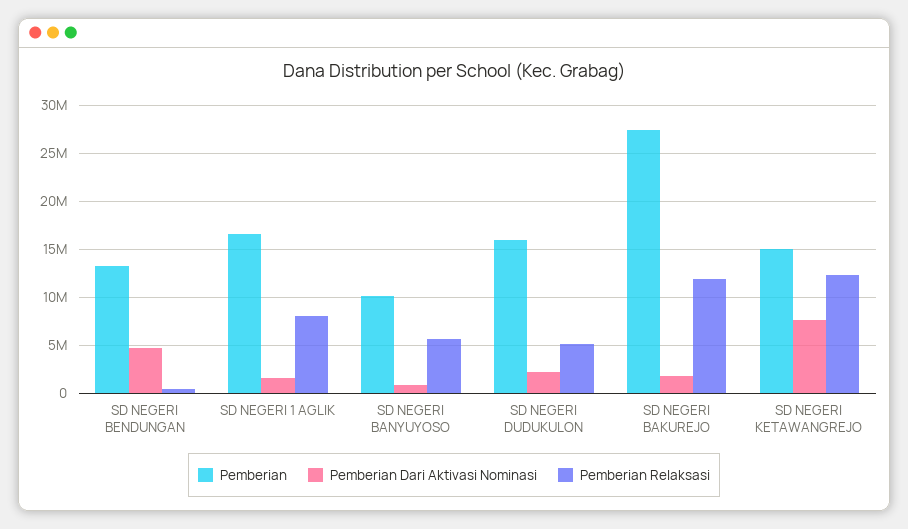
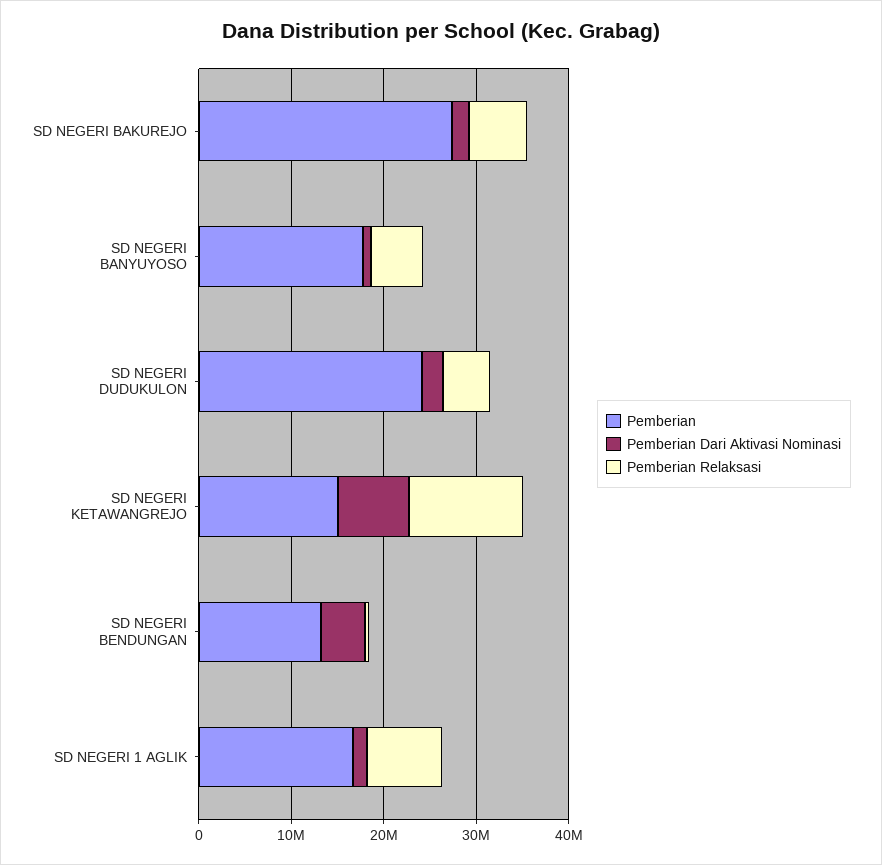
Pemberian, SD NEGERI BANYUYOSO: 10000000 -> 18000000
Pemberian, SD NEGERI DUDUKULON: 16000000 -> 24000000
Pemberian Relaksasi, SD NEGERI BAKUREJO: 12000000 -> 6000000

